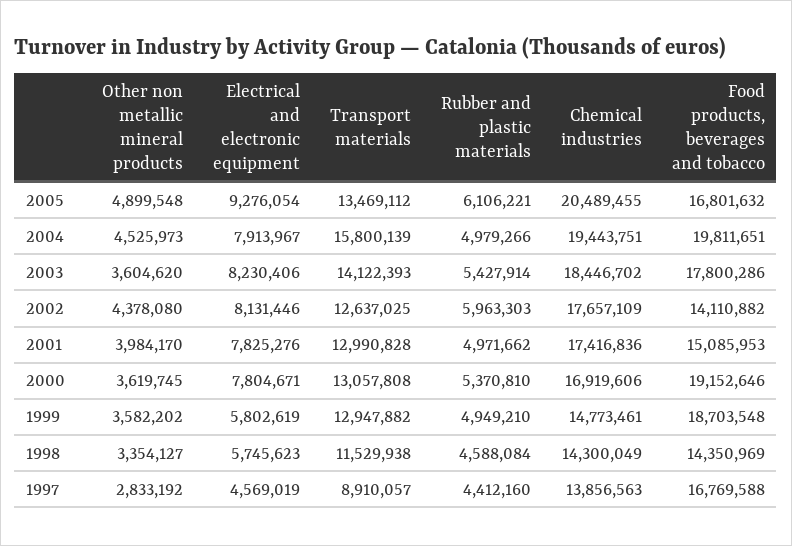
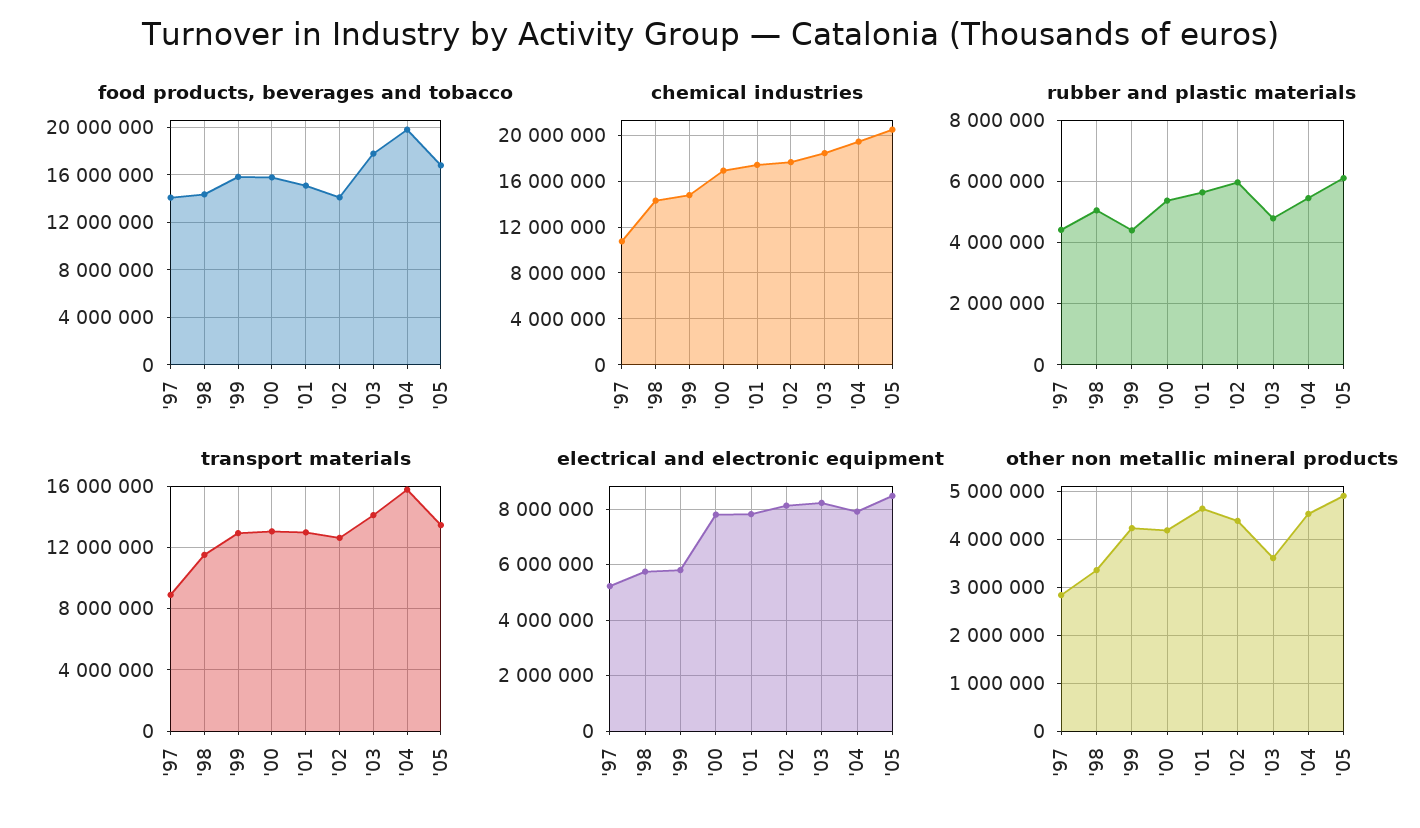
Electrical and electronic equipment, 2005: 9276054 -> 8500000
Rubber and plastic materials, 2004: 4979266 -> 5400000
Rubber and plastic materials, 2003: 5427914 -> 4800000
Other non metallic mineral products, 2001: 3984170 -> 4600000
Rubber and plastic materials, 2001: 4971662 -> 5600000
Other non metallic mineral products, 2000: 3619745 -> 4200000
Food products, beverages and tobacco, 2000: 19152646 -> 16000000
Other non metallic mineral products, 1999: 3582202 -> 4200000
Rubber and plastic materials, 1999: 4949210 -> 4400000
Food products, beverages and tobacco, 1999: 18703548 -> 16000000
Rubber and plastic materials, 1998: 4588084 -> 5000000
Electrical and electronic equipment, 1997: 4569019 -> 5250000
Chemical industries, 1997: 13856563 -> 11000000
Food products, beverages and tobacco, 1997: 16769588 -> 14000000

